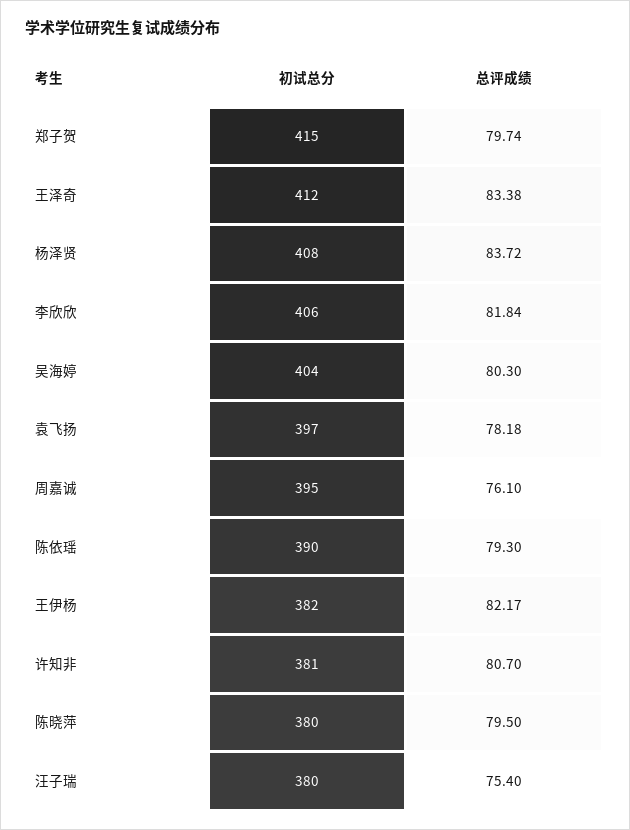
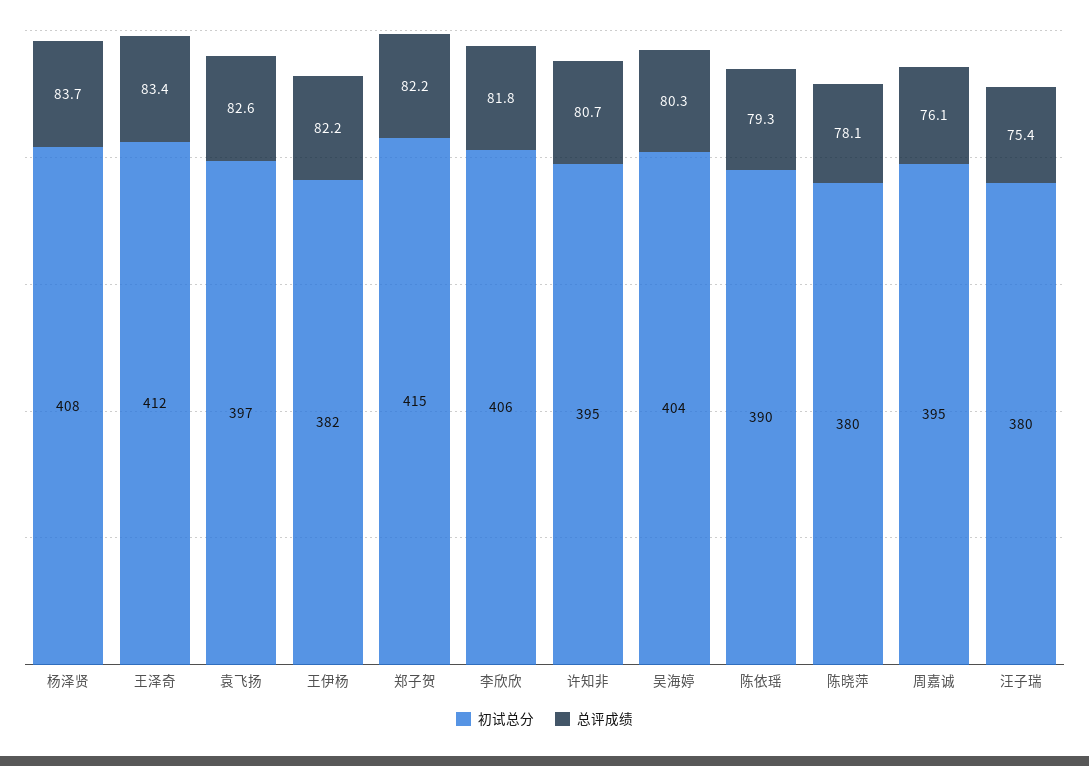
总评成绩, 郑子贺: 79.74 -> 82.2
总评成绩, 袁飞扬: 78.18 -> 82.6
初试总分, 许知非: 381 -> 395
总评成绩, 陈晓萍: 79.5 -> 78.1

